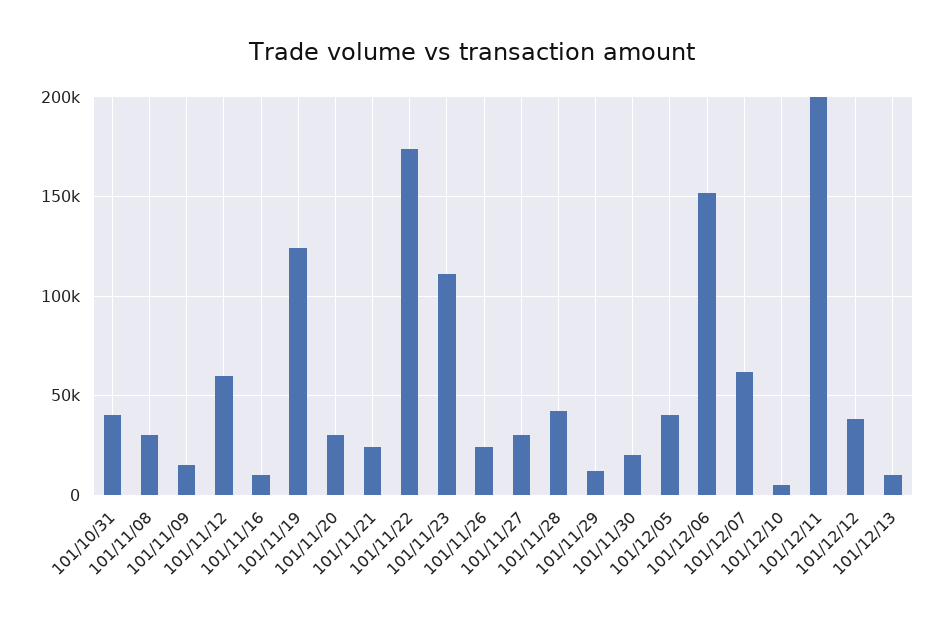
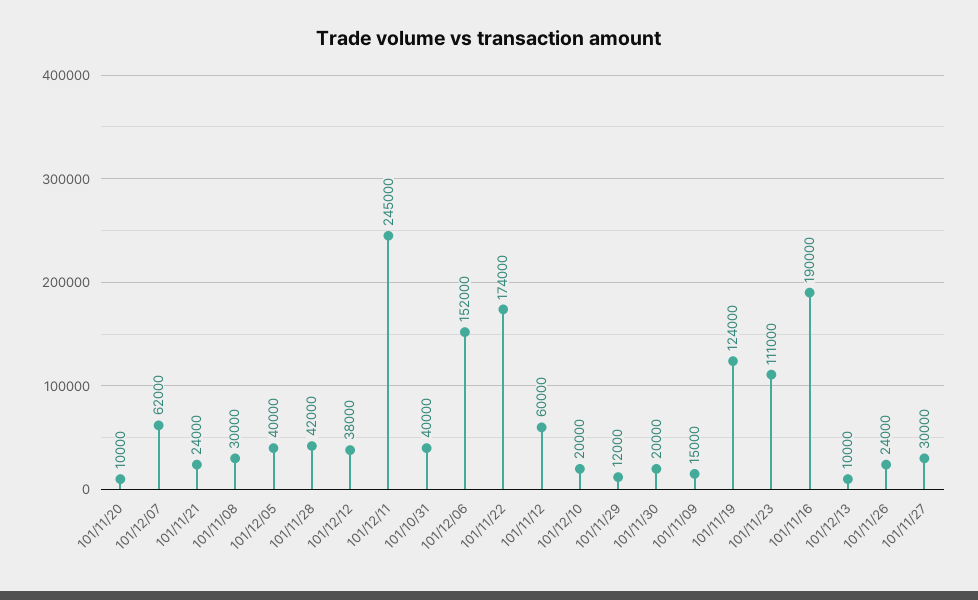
101/11/16: 10000 -> 190000
101/11/20: 30000 -> 10000
101/12/10: 5000 -> 20000
101/12/11: 200000 -> 245000

